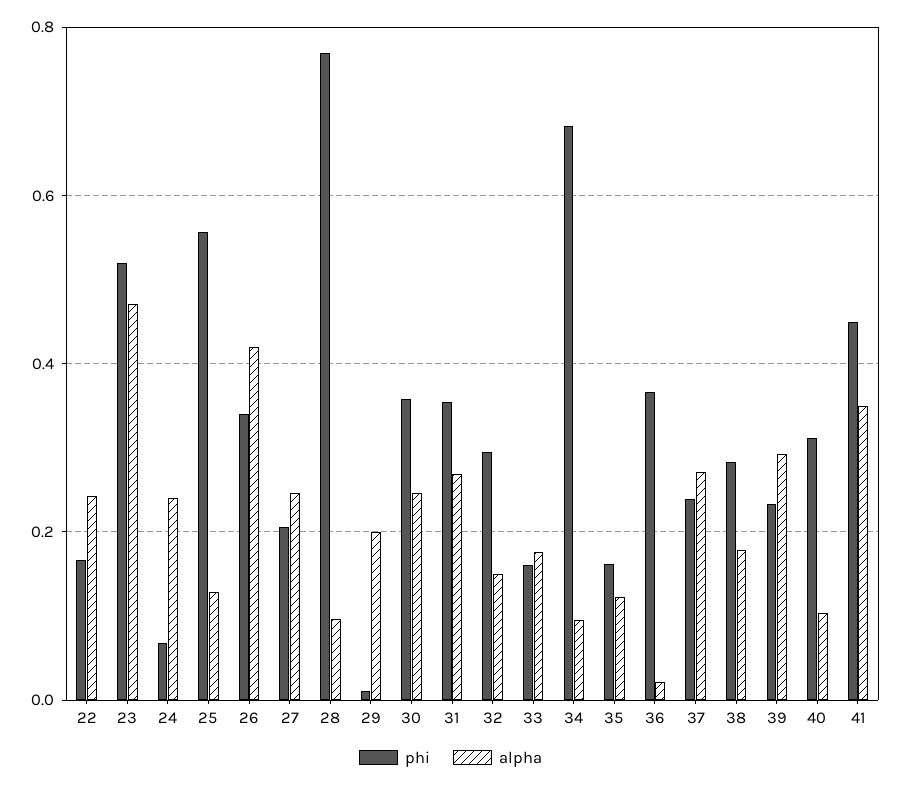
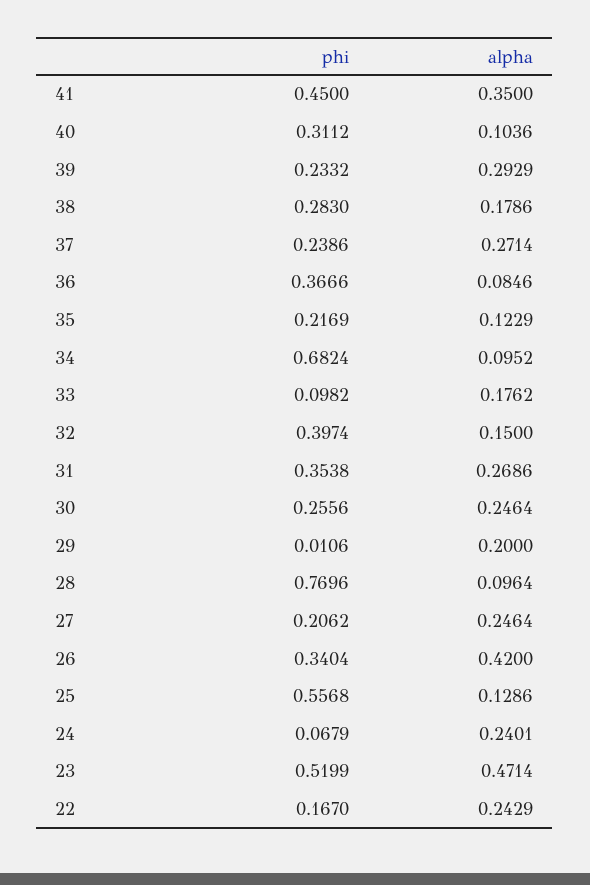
phi, 30: 0.36 -> 0.2556
phi, 32: 0.3 -> 0.3974
phi, 33: 0.16 -> 0.0982
phi, 35: 0.16 -> 0.2169
alpha, 36: 0.02 -> 0.0846

